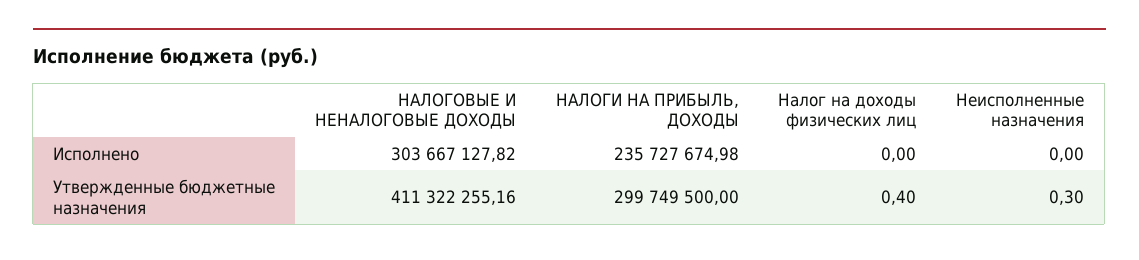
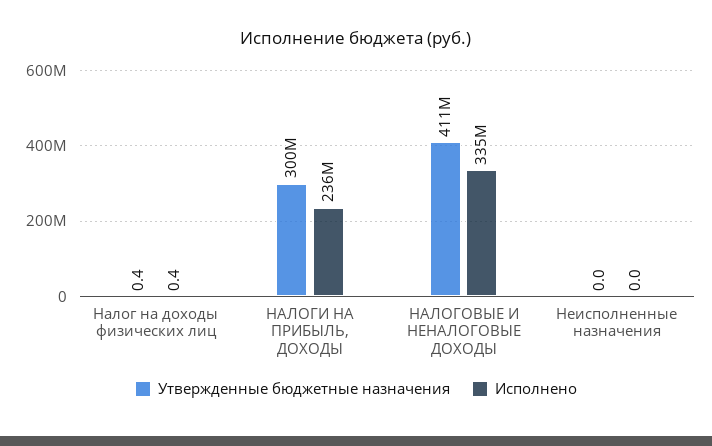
Исполнено, НАЛОГОВЫЕ И НЕНАЛОГОВЫЕ ДОХОДЫ: 303667127.82 -> 335000000
Исполнено, Налог на доходы физических лиц: 0 -> 0.4
Утвержденные бюджетные назначения, Неисполненные назначения: 0.3 -> 0

